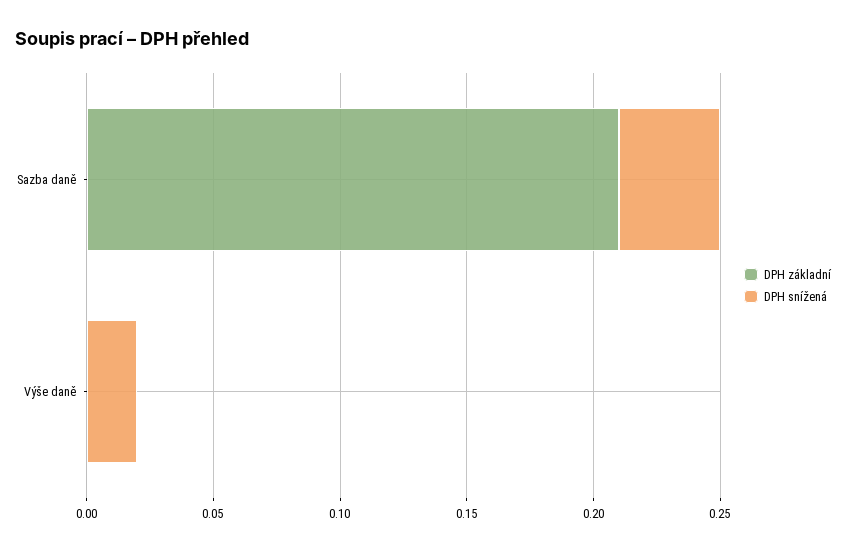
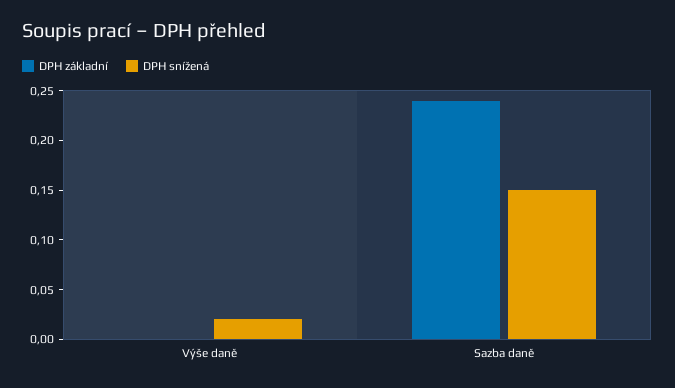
DPH základní, Sazba daně: 0.21 -> 0.24
DPH snížená, Sazba daně: 0.04 -> 0.15

